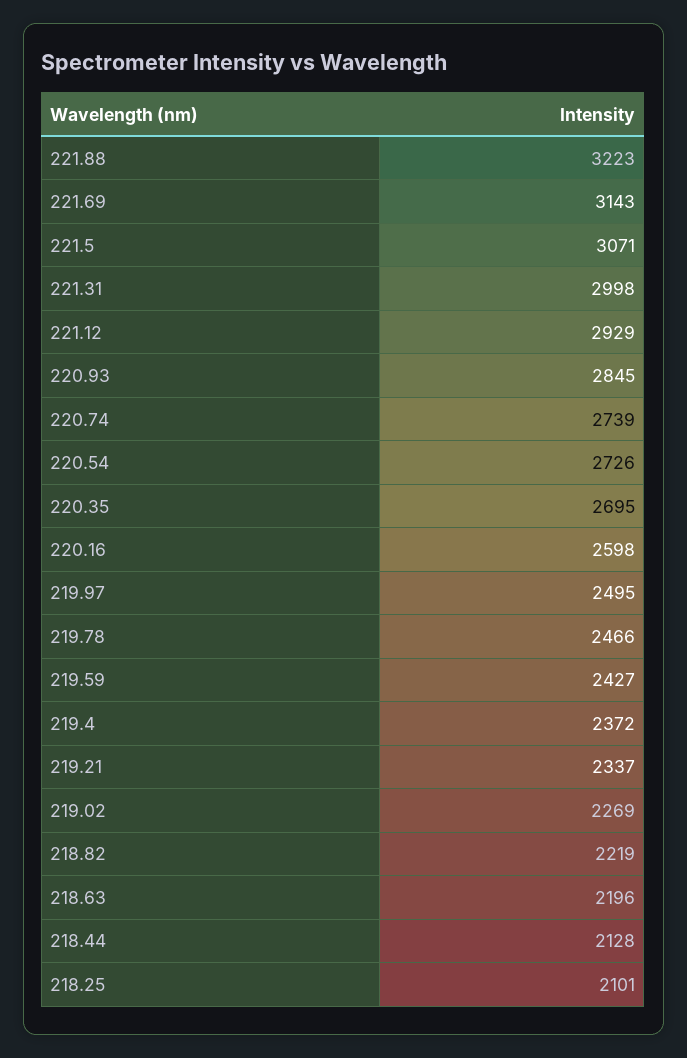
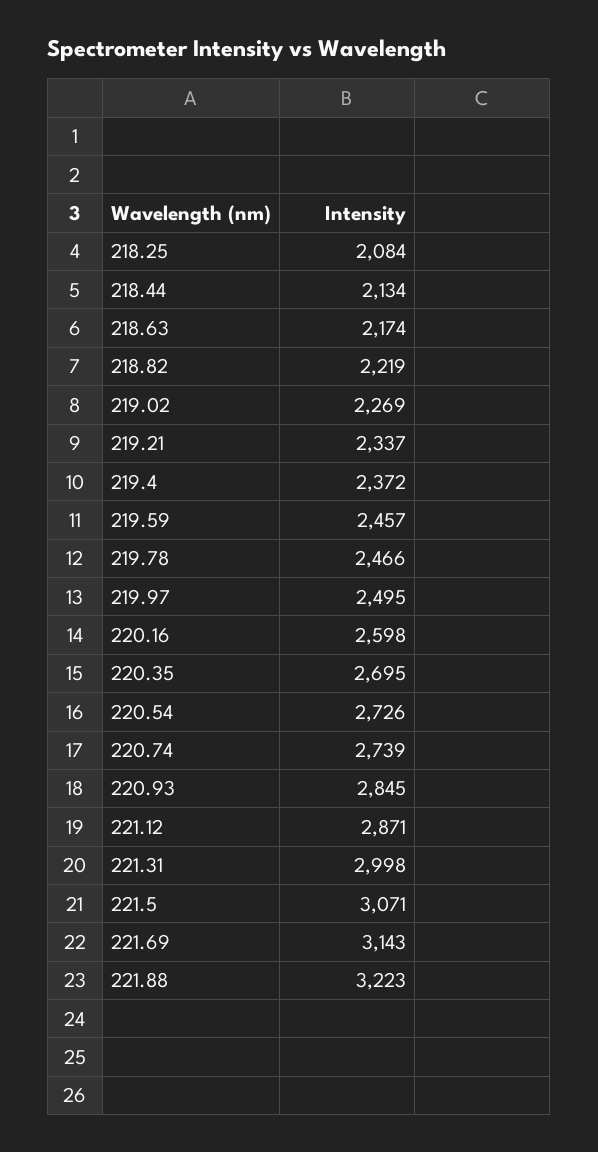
221.12: 2929 -> 2871
219.59: 2427 -> 2457
218.63: 2196 -> 2174
218.44: 2128 -> 2134
218.25: 2101 -> 2084

